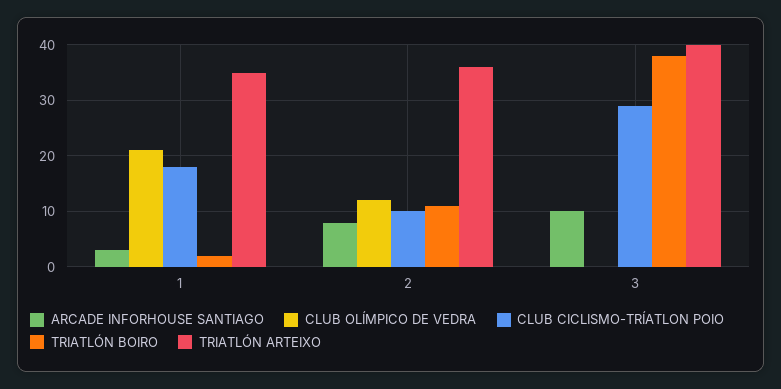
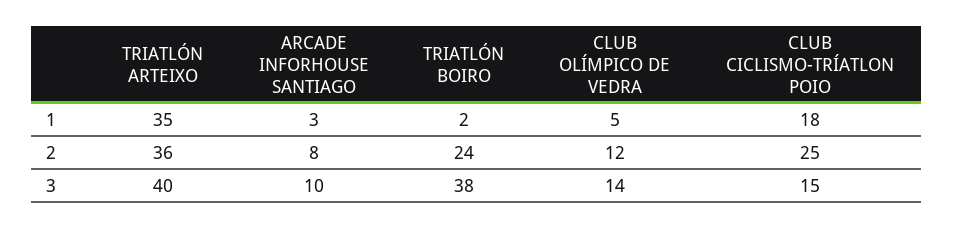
CLUB OLÍMPICO DE VEDRA, 1: 20 -> 5
CLUB CICLISMO-TRÍATLON POIO, 2: 10 -> 25
TRIATLÓN BOIRO, 2: 10 -> 24
CLUB OLÍMPICO DE VEDRA, 3: 0 -> 14
CLUB CICLISMO-TRÍATLON POIO, 3: 30 -> 15

